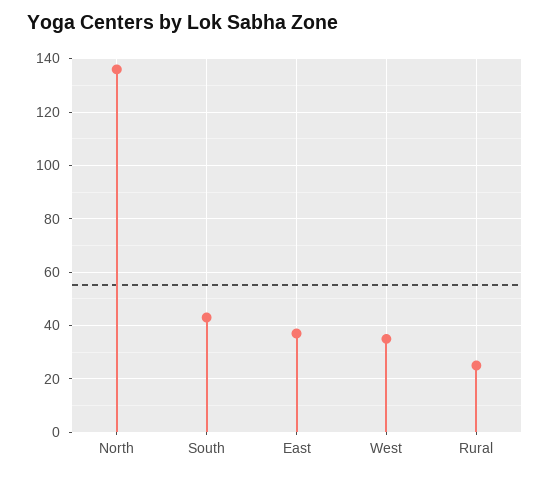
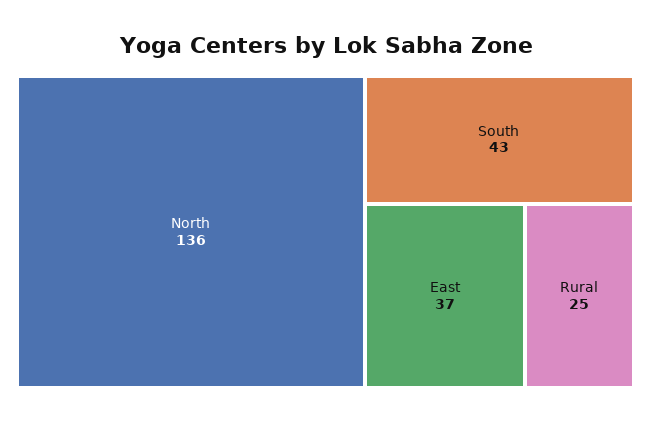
West: 35 -> none

